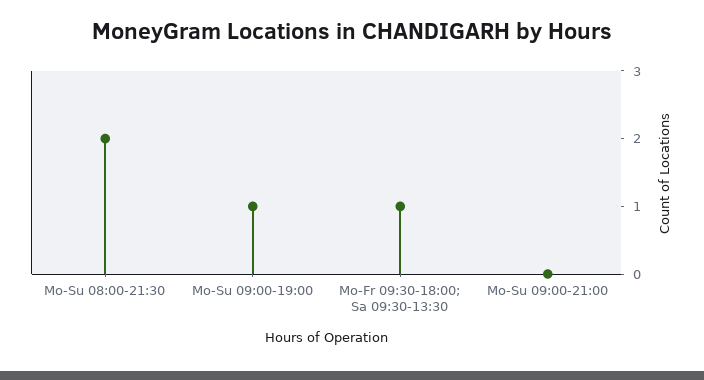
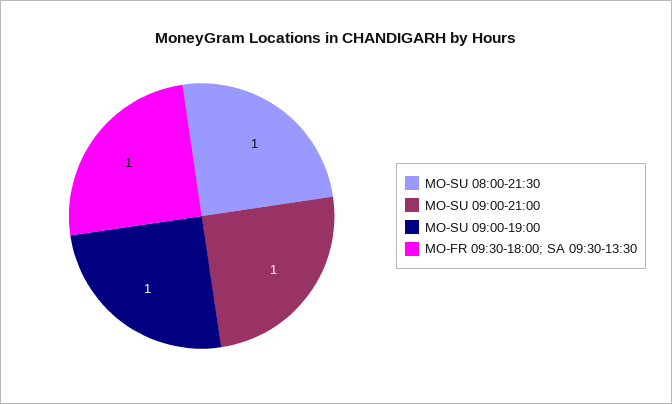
Mo-Su 08:00-21:30: 2 -> 1
Mo-Su 09:00-21:00: 0 -> 1

